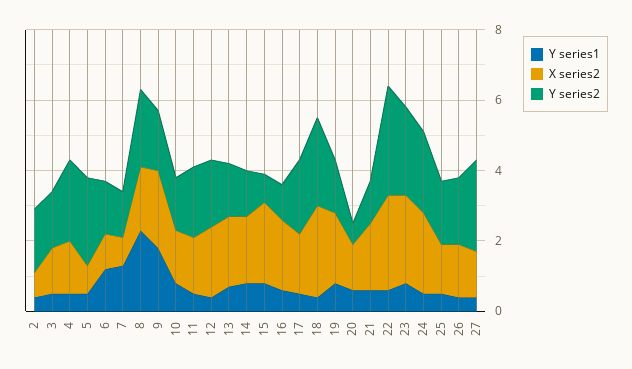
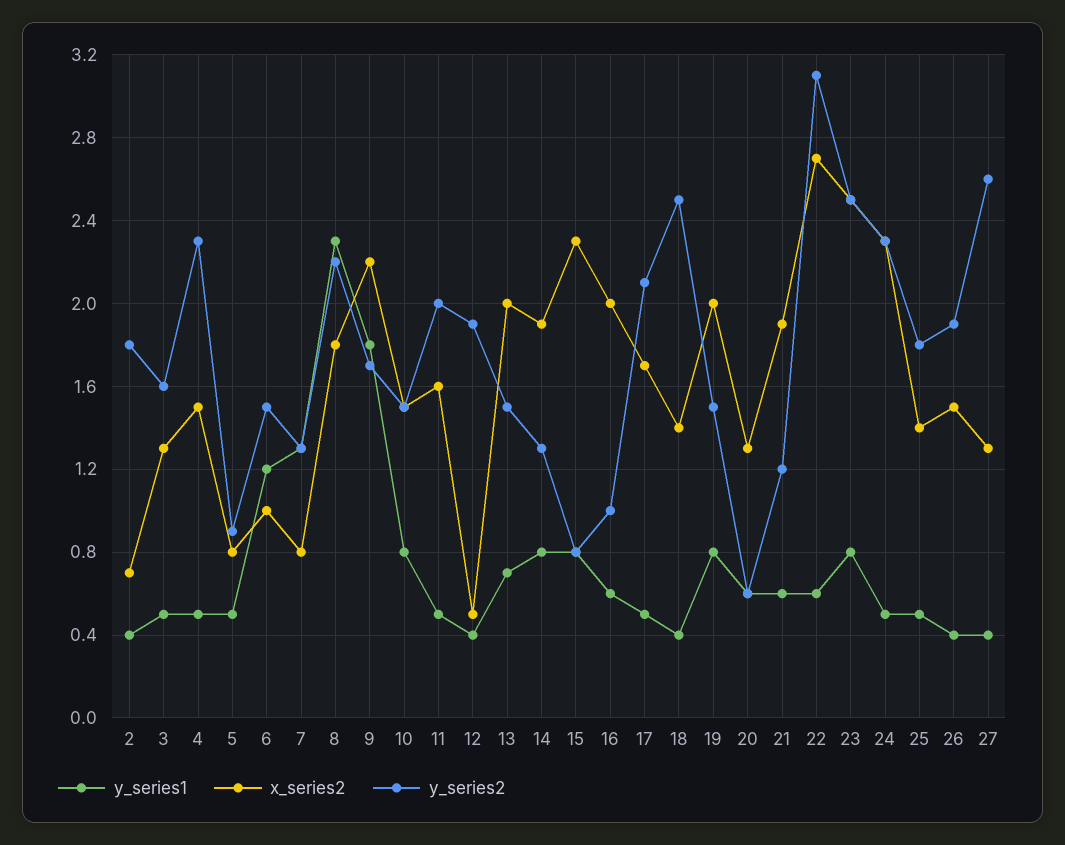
Y series2, 5: 2.5 -> 0.9
X series2, 12: 2 -> 0.5
X series2, 18: 2.5 -> 1.4

